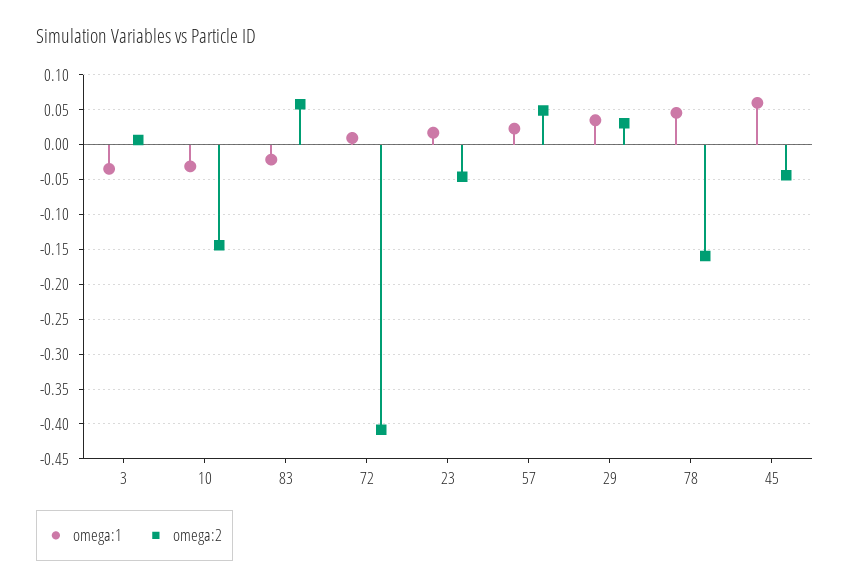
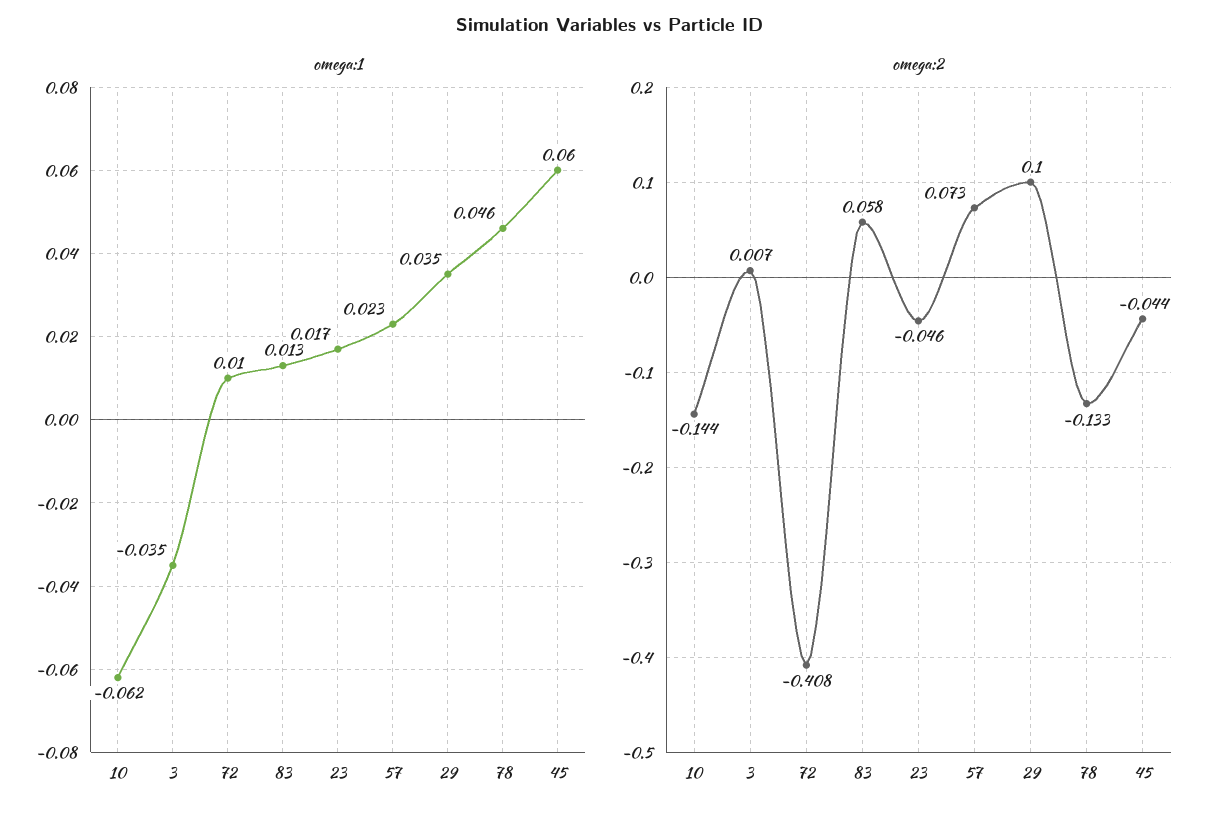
omega:1, 10: -0.03 -> -0.062
omega:1, 83: -0.02 -> 0.013
omega:2, 57: 0.05 -> 0.073
omega:2, 29: 0.03 -> 0.1
omega:2, 78: -0.16 -> -0.133

